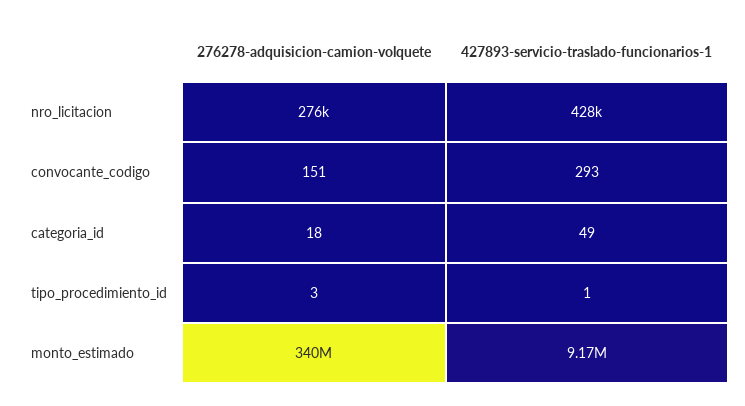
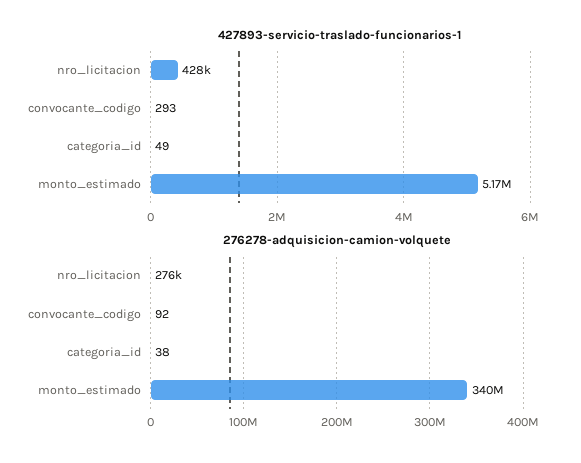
276278-adquisicion-camion-volquete, convocante_codigo: 151 -> 92
276278-adquisicion-camion-volquete, categoria_id: 18 -> 38
276278-adquisicion-camion-volquete, tipo_procedimiento_id: 3 -> none
427893-servicio-traslado-funcionarios-1, tipo_procedimiento_id: 1 -> none
427893-servicio-traslado-funcionarios-1, monto_estimado: 9170000 -> 5170000

